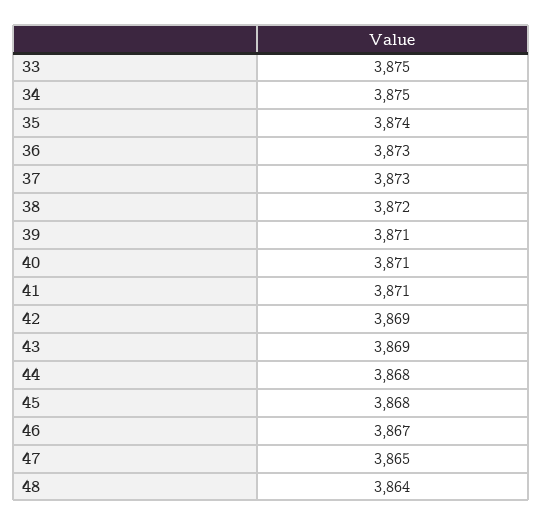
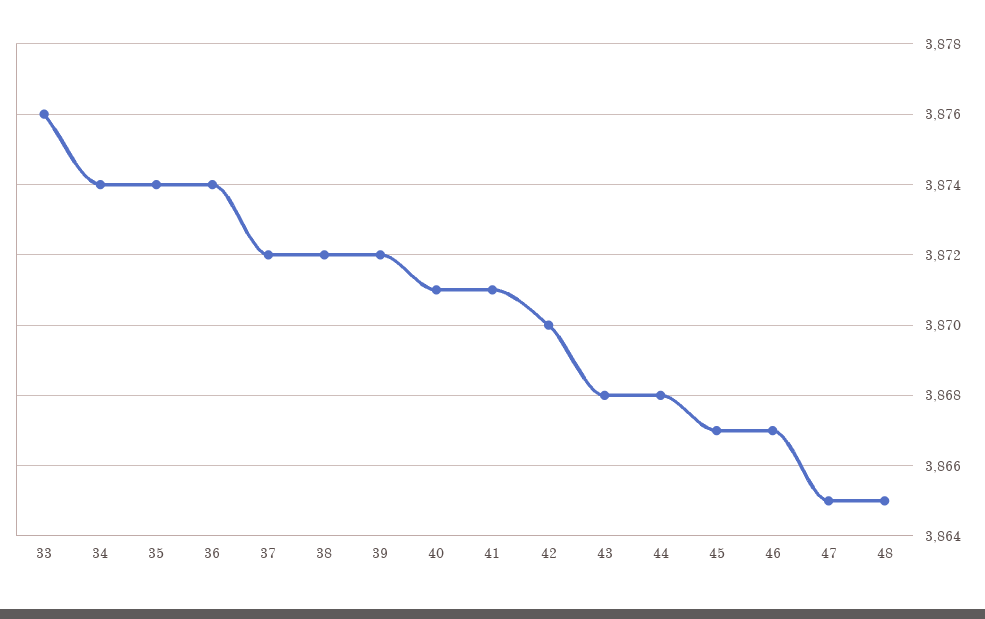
33: 3875 -> 3876
34: 3875 -> 3874
36: 3873 -> 3874
37: 3873 -> 3872
39: 3871 -> 3872
42: 3869 -> 3870
43: 3869 -> 3868
45: 3868 -> 3867
48: 3864 -> 3865

